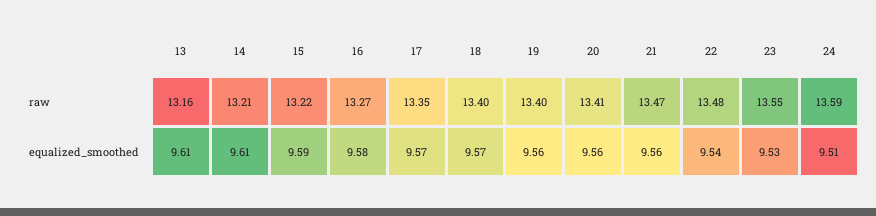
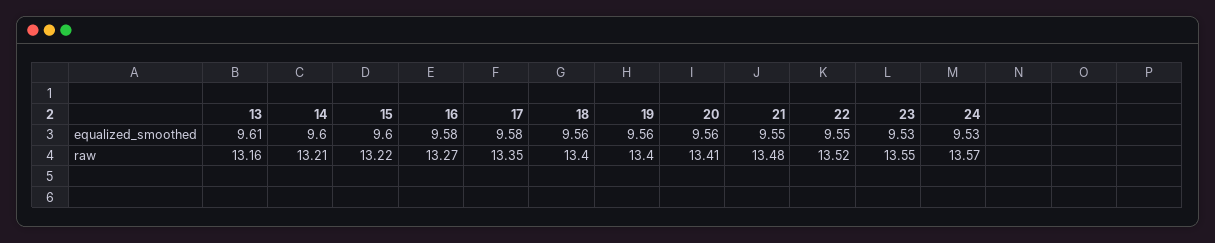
21, raw: 13.47 -> 13.48
22, raw: 13.48 -> 13.52
24, raw: 13.59 -> 13.57
14, equalized_smoothed: 9.61 -> 9.6
15, equalized_smoothed: 9.59 -> 9.6
17, equalized_smoothed: 9.57 -> 9.58
18, equalized_smoothed: 9.57 -> 9.56
21, equalized_smoothed: 9.56 -> 9.55
22, equalized_smoothed: 9.54 -> 9.55
24, equalized_smoothed: 9.51 -> 9.53

